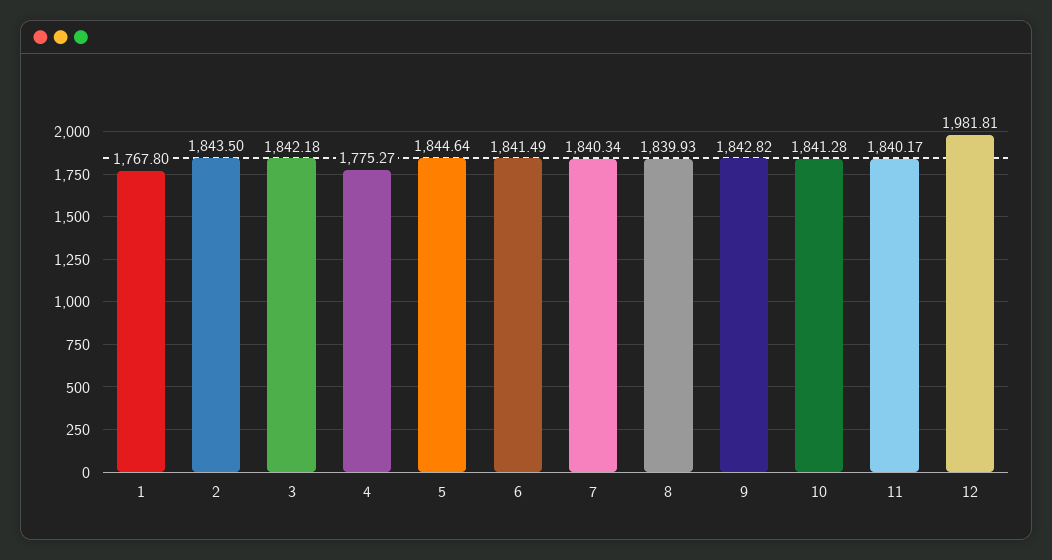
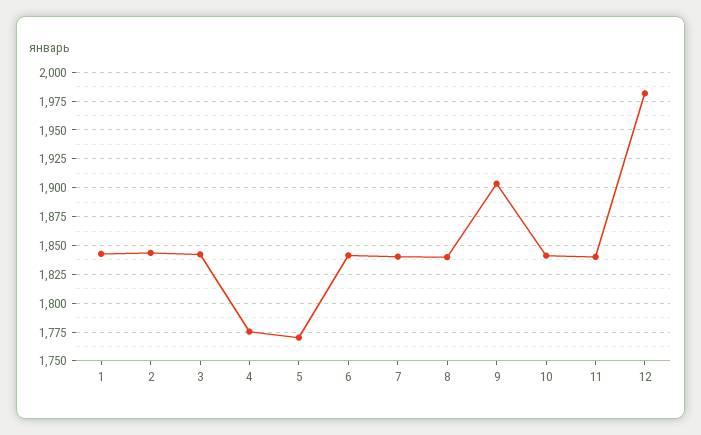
1: 1767.8 -> 1850
5: 1844.64 -> 1775
9: 1842.82 -> 1900

